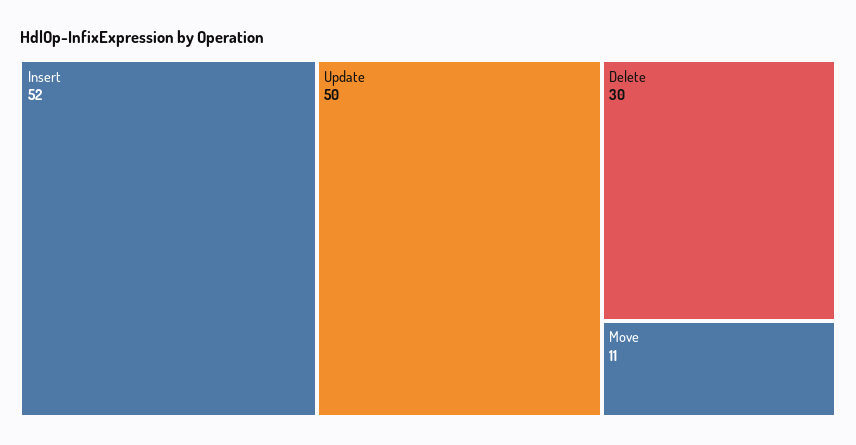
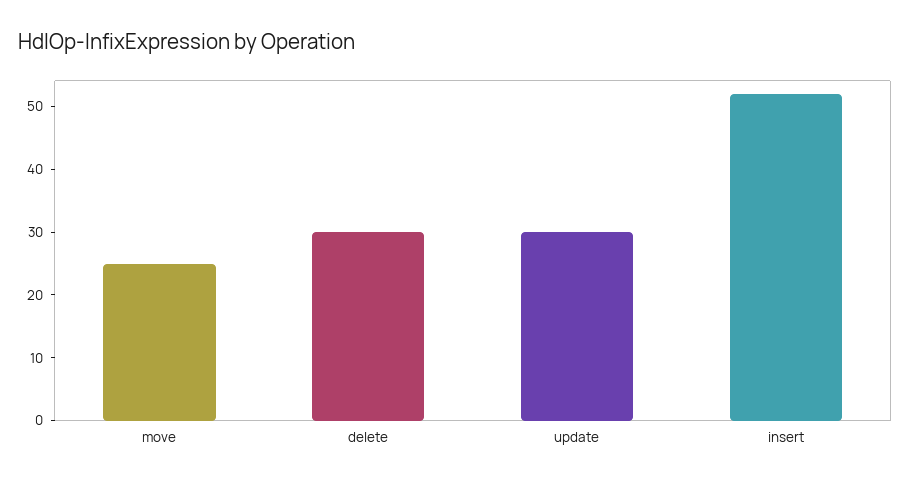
Update: 50 -> 30
Move: 11 -> 25

